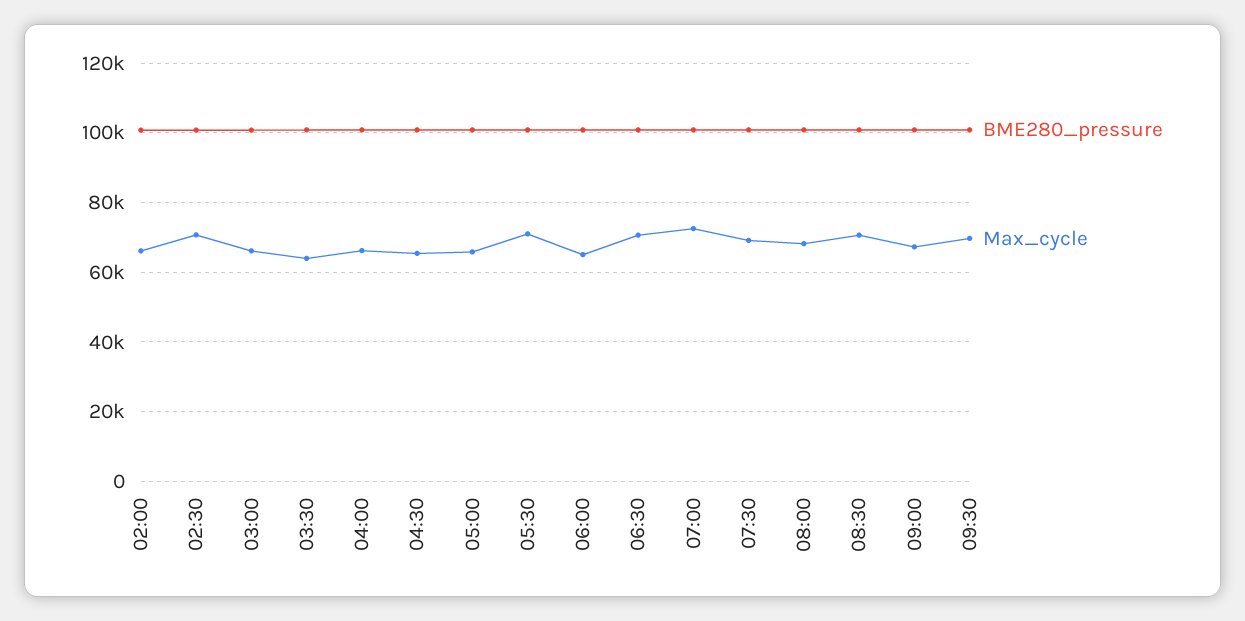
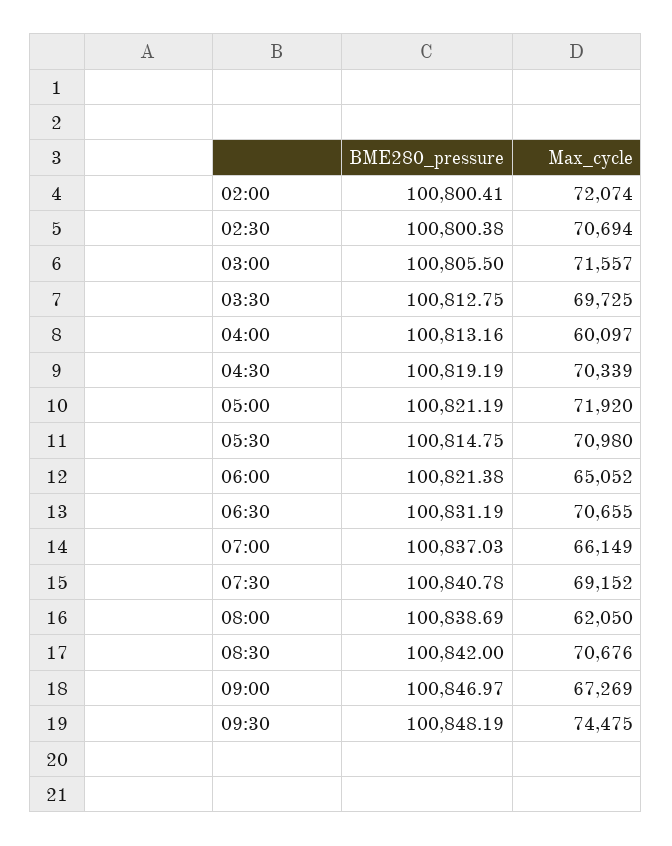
Max_cycle, 02:00: 66000 -> 72074
Max_cycle, 03:00: 66000 -> 71557
Max_cycle, 03:30: 64000 -> 69725
Max_cycle, 04:00: 66000 -> 60097
Max_cycle, 04:30: 66000 -> 70339
Max_cycle, 05:00: 66000 -> 71920
Max_cycle, 07:00: 72000 -> 66149
Max_cycle, 08:00: 68000 -> 62050
Max_cycle, 09:30: 70000 -> 74475

